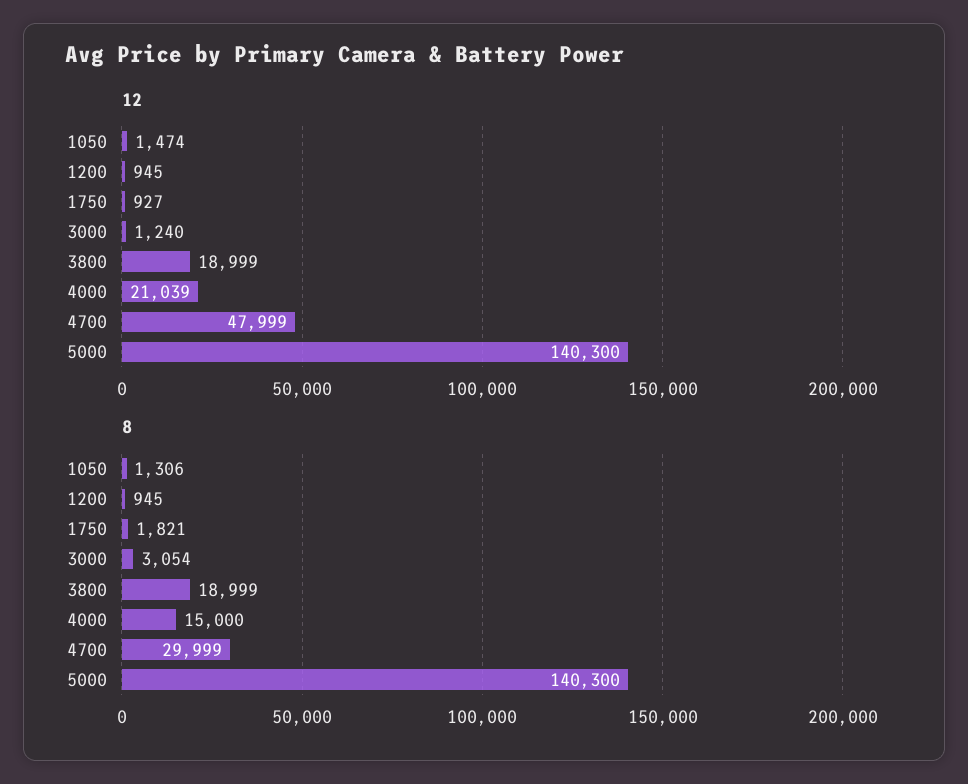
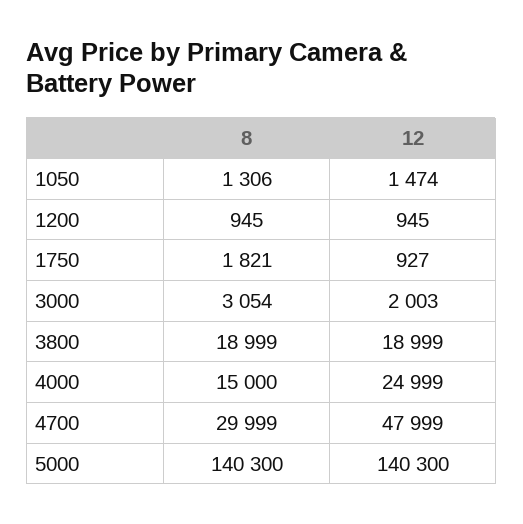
12, 3000: 1240 -> 2003
12, 4000: 21039 -> 24999

